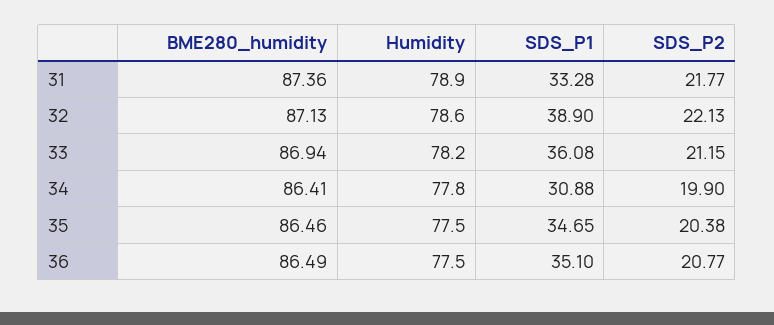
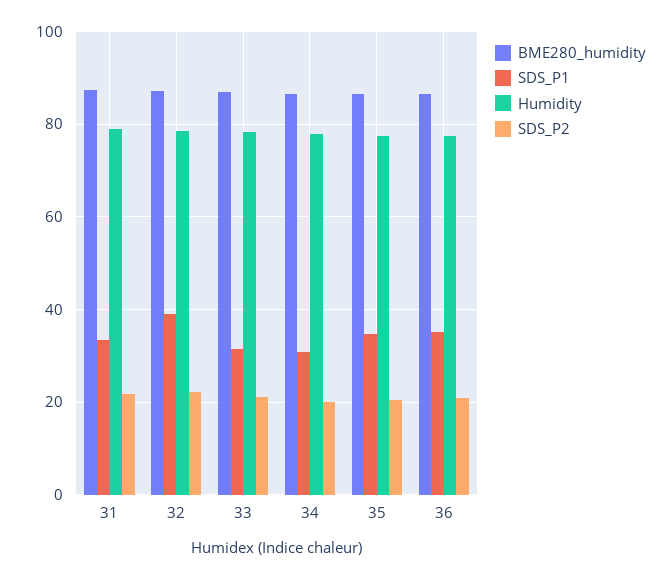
SDS_P1, 33: 36.08 -> 32

